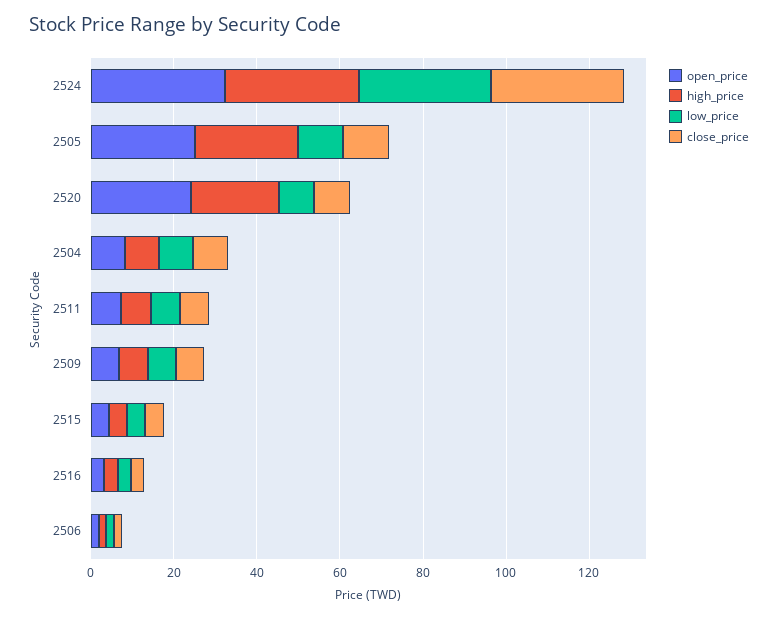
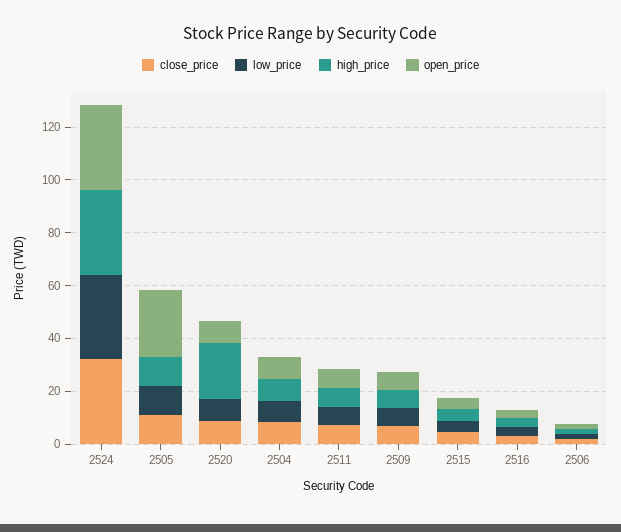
high_price, 2505: 25 -> 10
open_price, 2520: 25 -> 10

